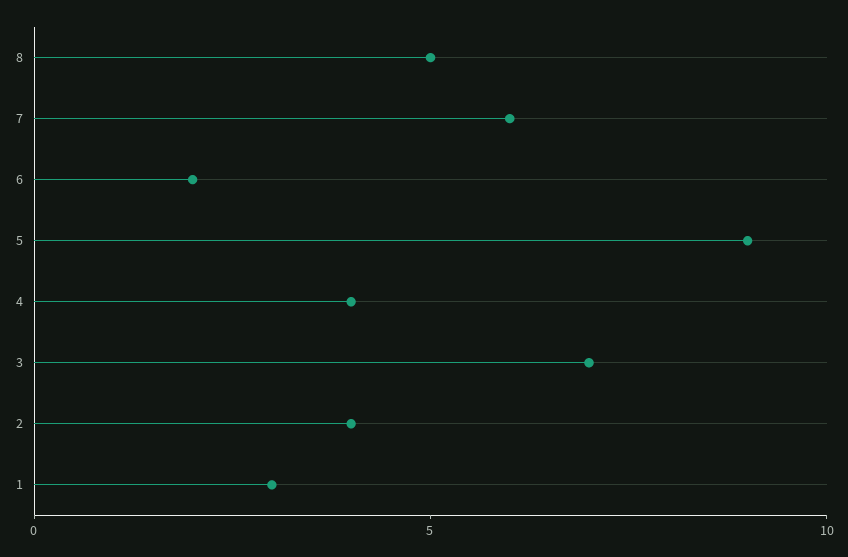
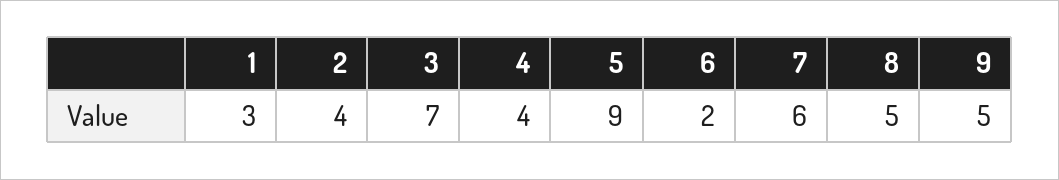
9: none -> 5

